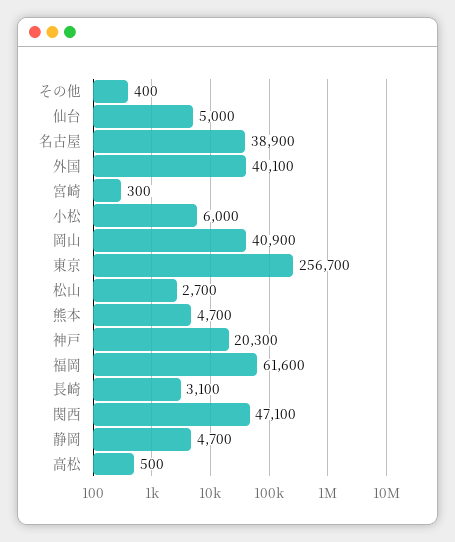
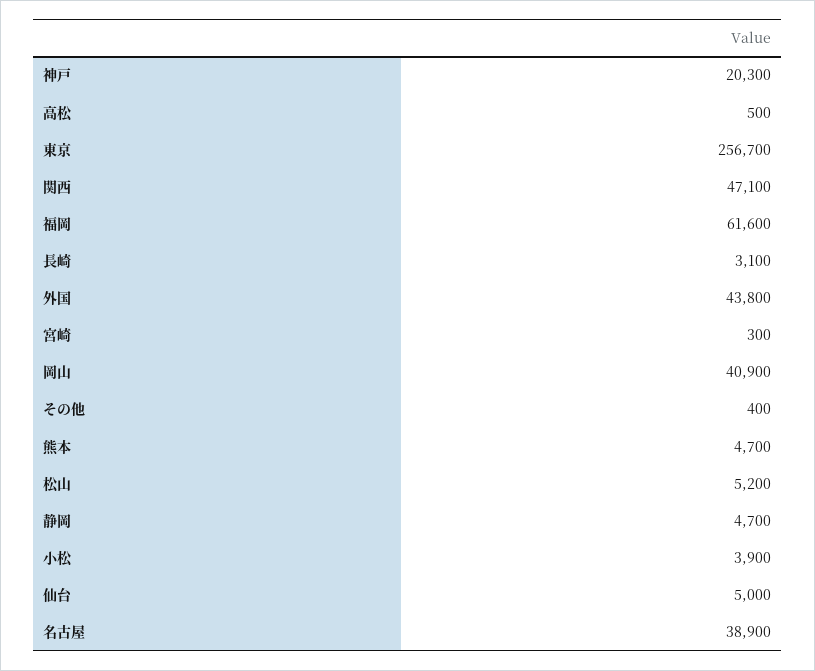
外国: 40100 -> 43800
小松: 6000 -> 3900
松山: 2700 -> 5200

